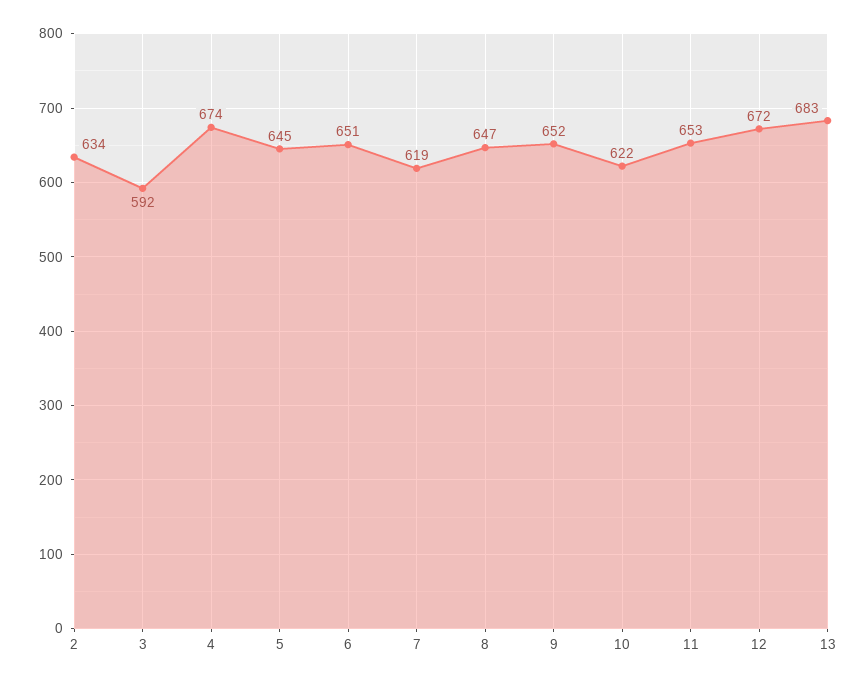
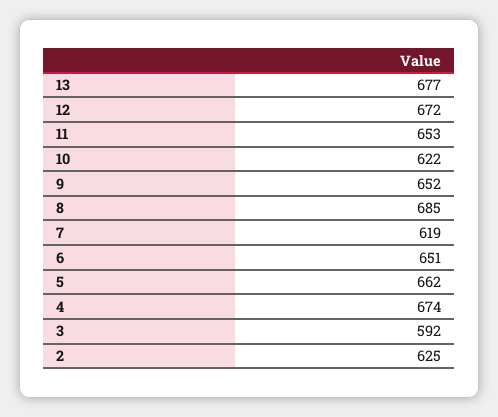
2: 634 -> 625
5: 645 -> 662
8: 647 -> 685
13: 683 -> 677

